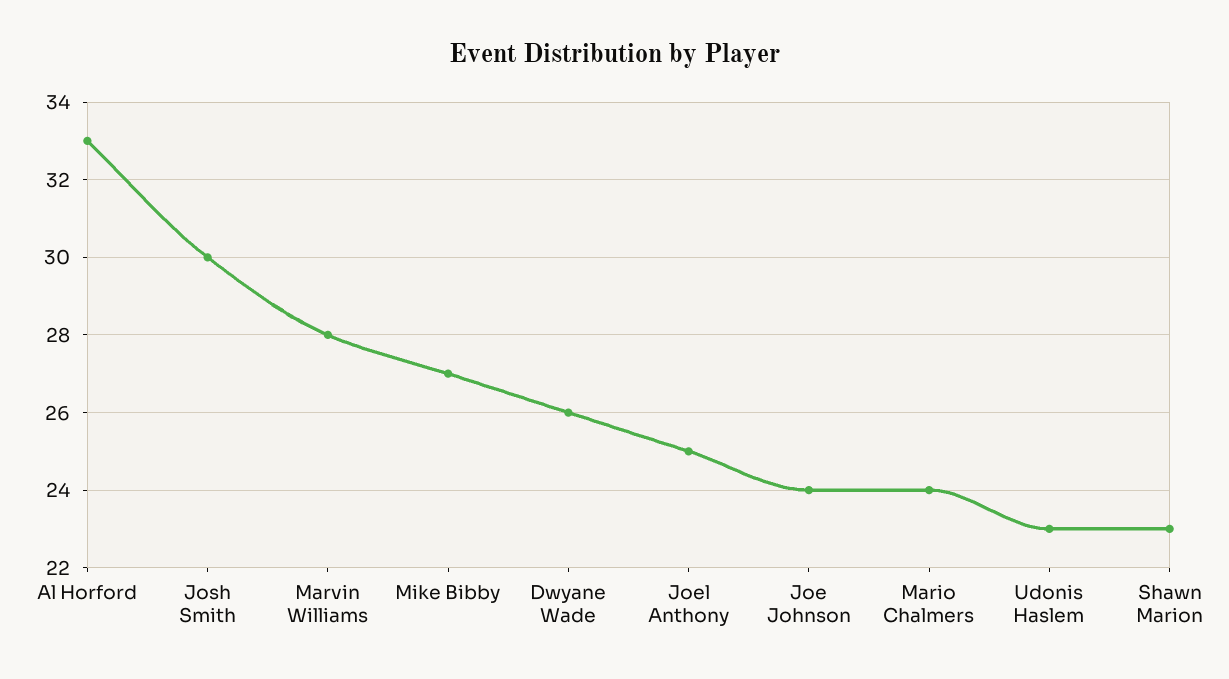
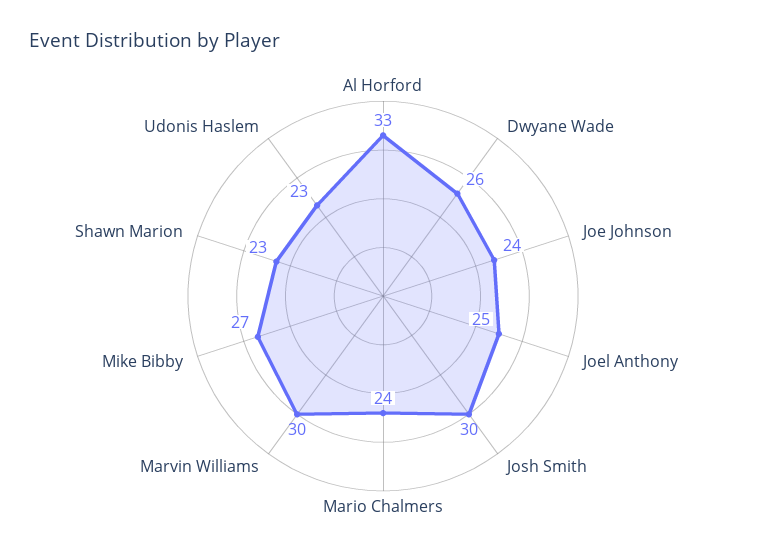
Marvin Williams: 28 -> 30

